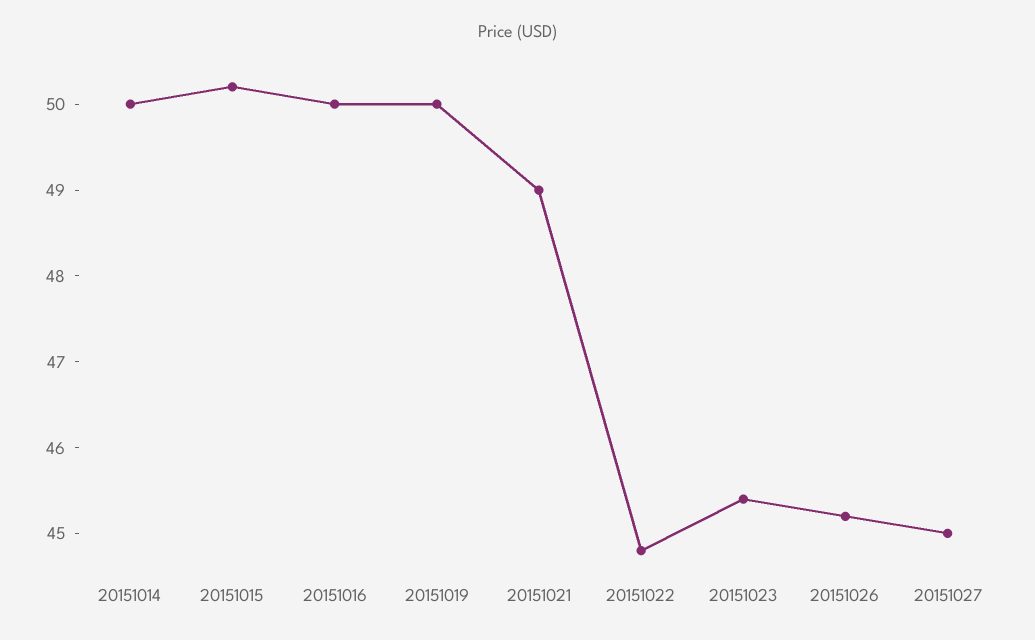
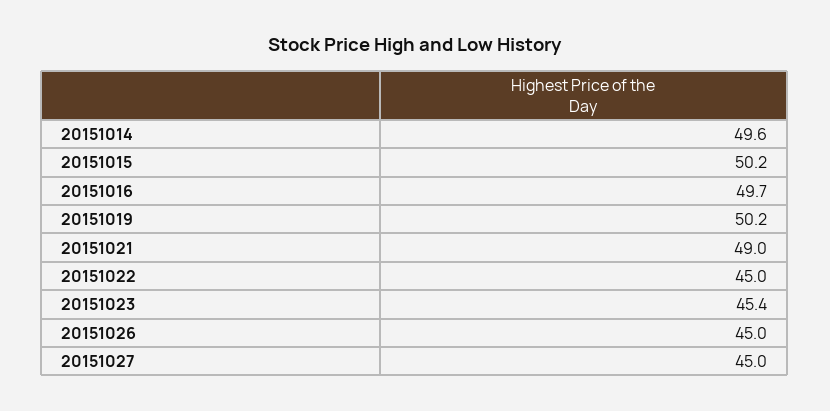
20151014: 50 -> 49.6
20151016: 50 -> 49.7
20151019: 50 -> 50.2
20151022: 44.8 -> 45
20151026: 45.2 -> 45

